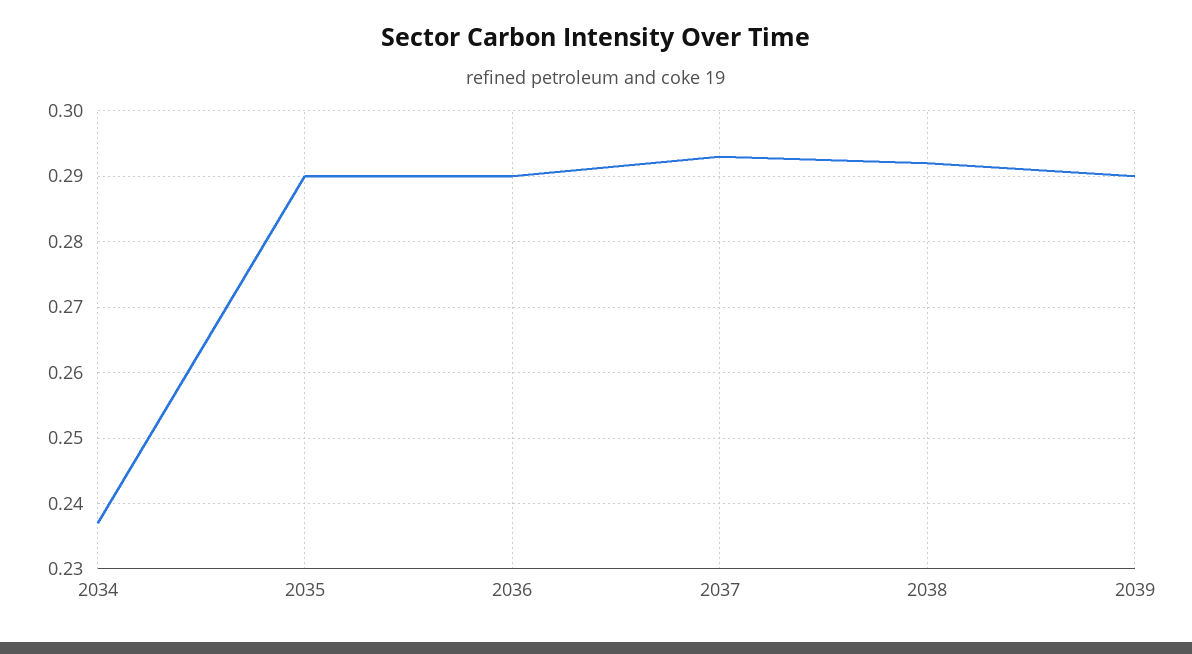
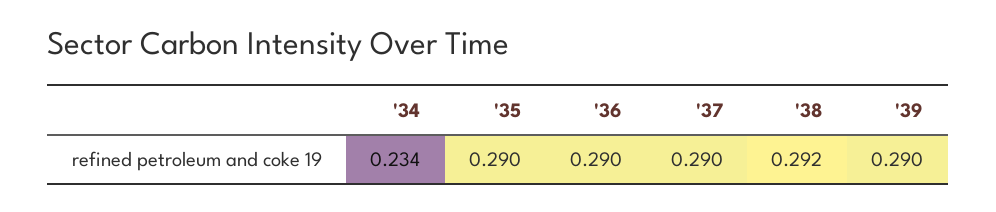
2034: 0.237 -> 0.234
2037: 0.293 -> 0.29

